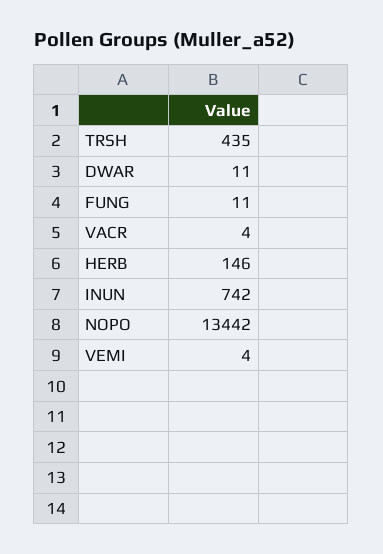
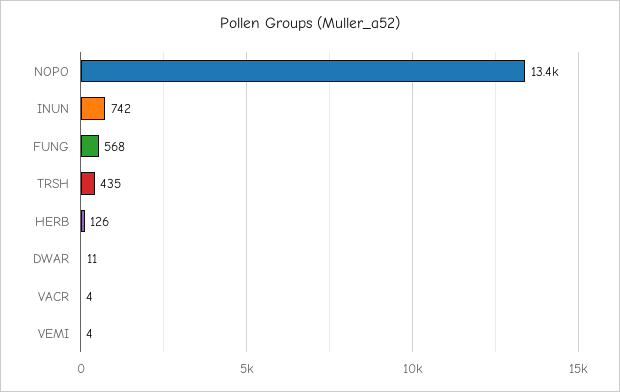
FUNG: 11 -> 568
HERB: 146 -> 126

